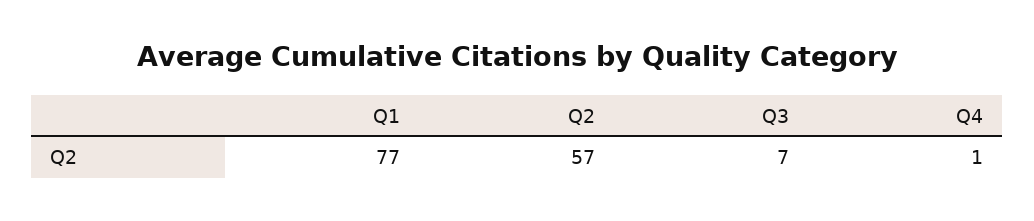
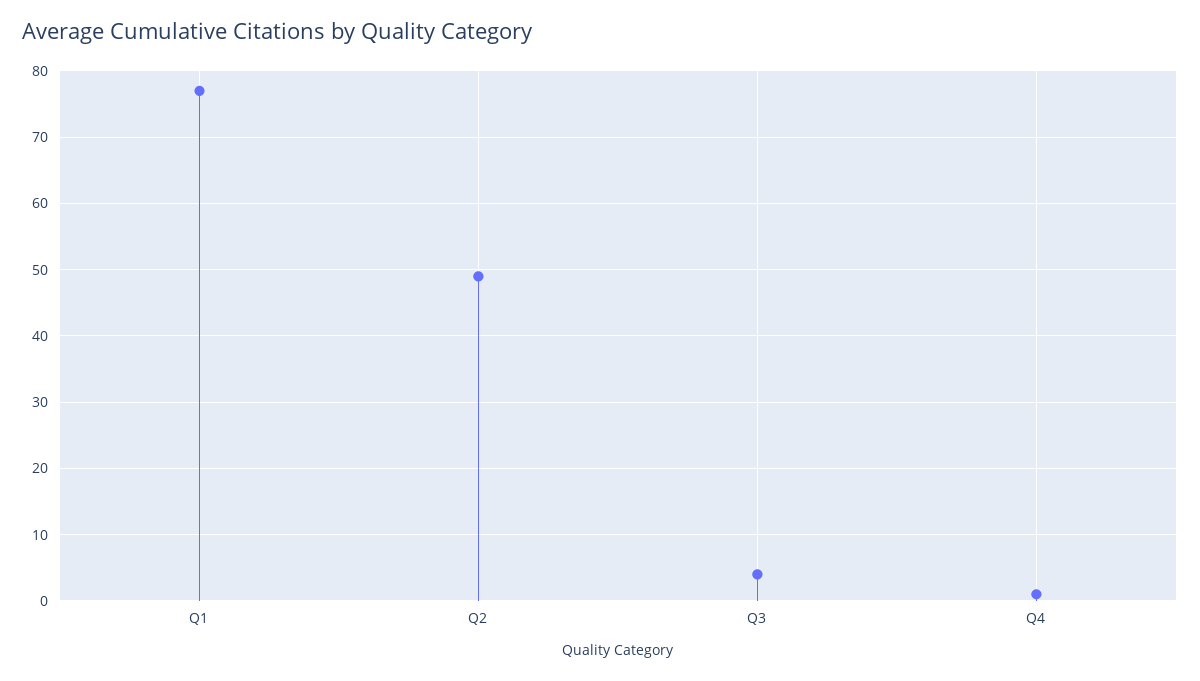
Q2: 57 -> 49
Q3: 7 -> 4

